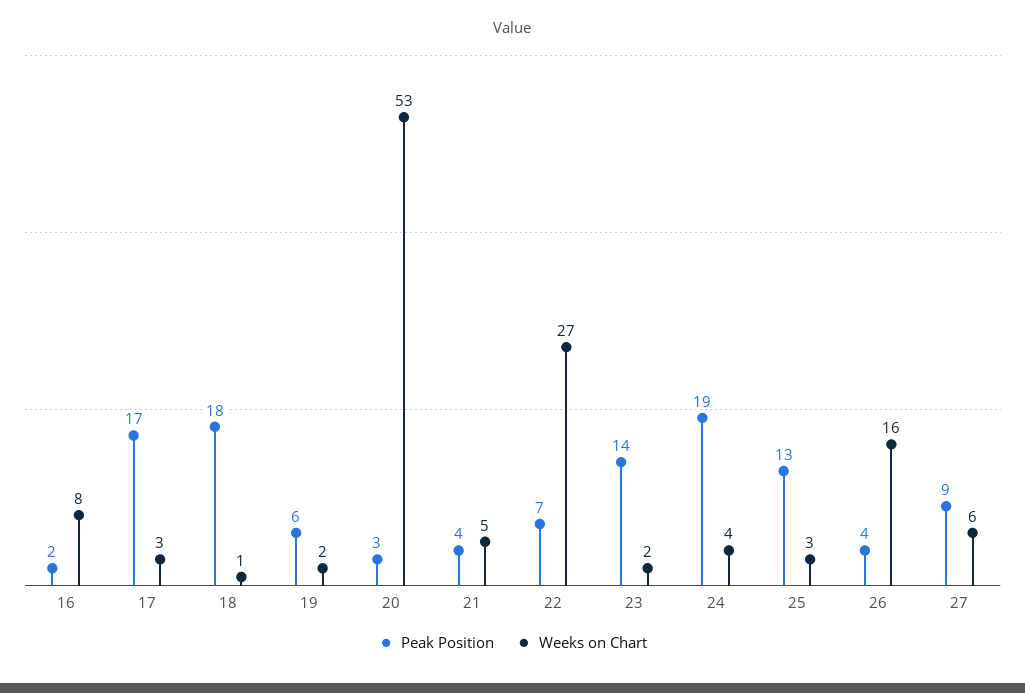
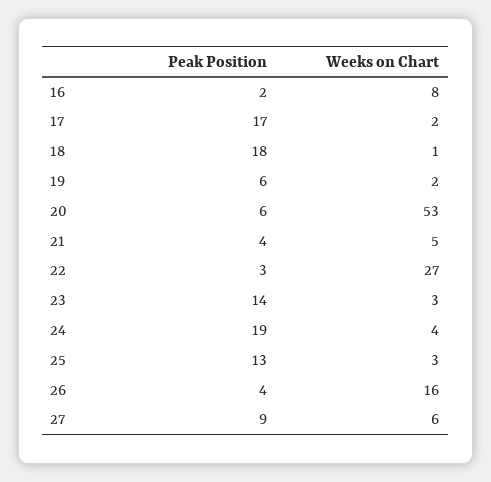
Weeks on Chart, 17: 3 -> 2
Peak Position, 20: 3 -> 6
Peak Position, 22: 7 -> 3
Weeks on Chart, 23: 2 -> 3

